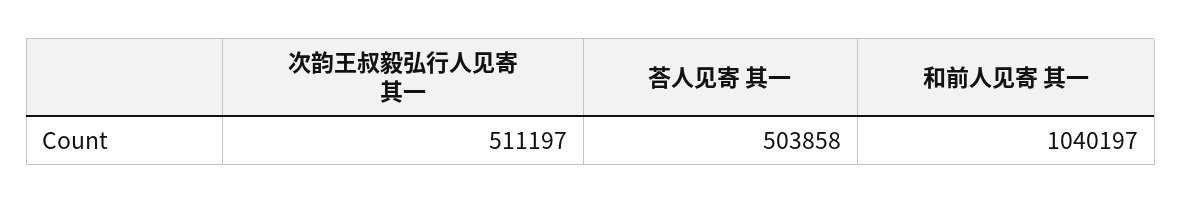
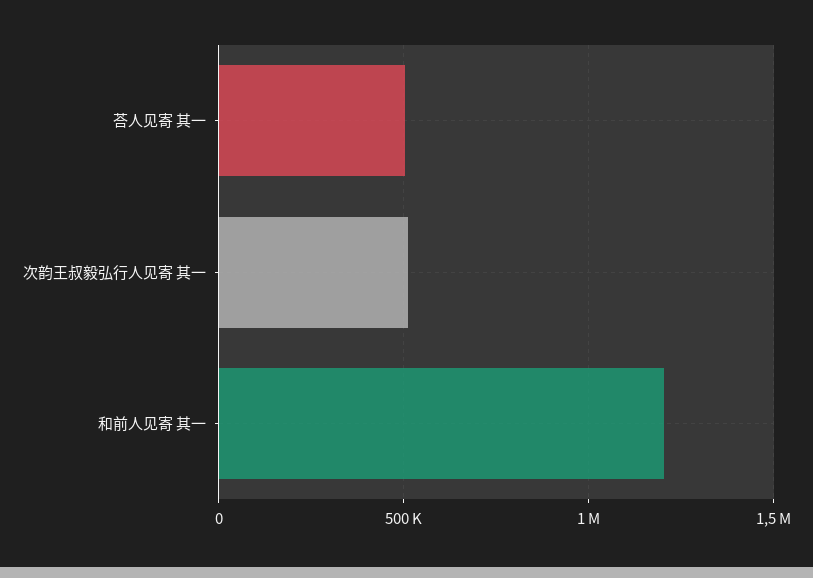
和前人见寄 其一: 1040197 -> 1200000

